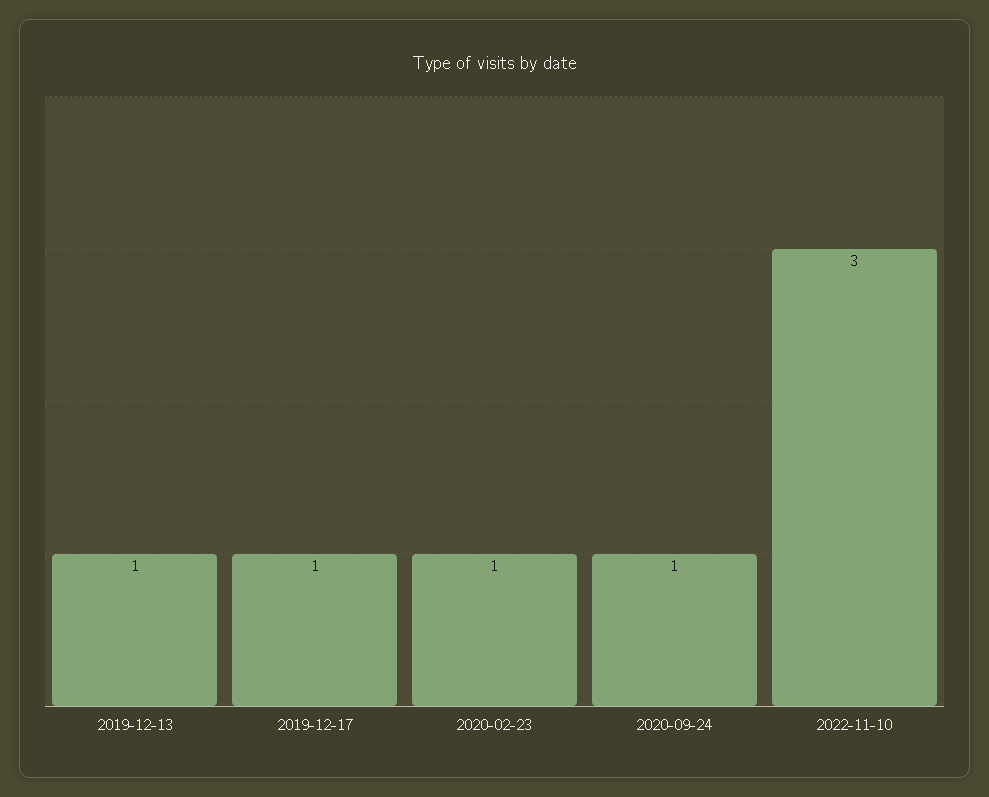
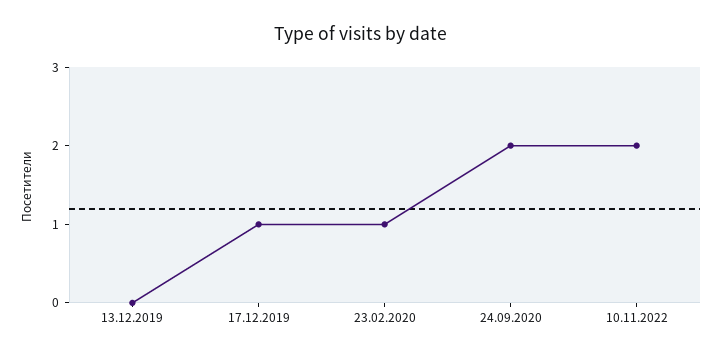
2019-12-13: 1 -> 0
2020-09-24: 1 -> 2
2022-11-10: 3 -> 2

